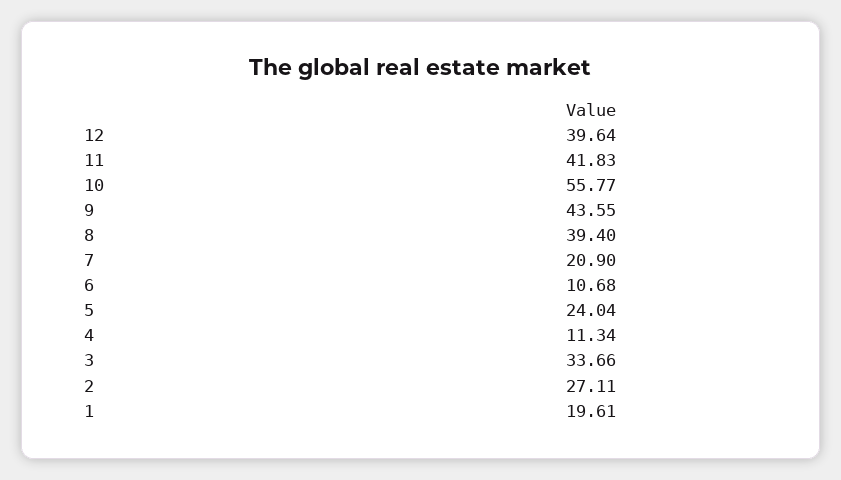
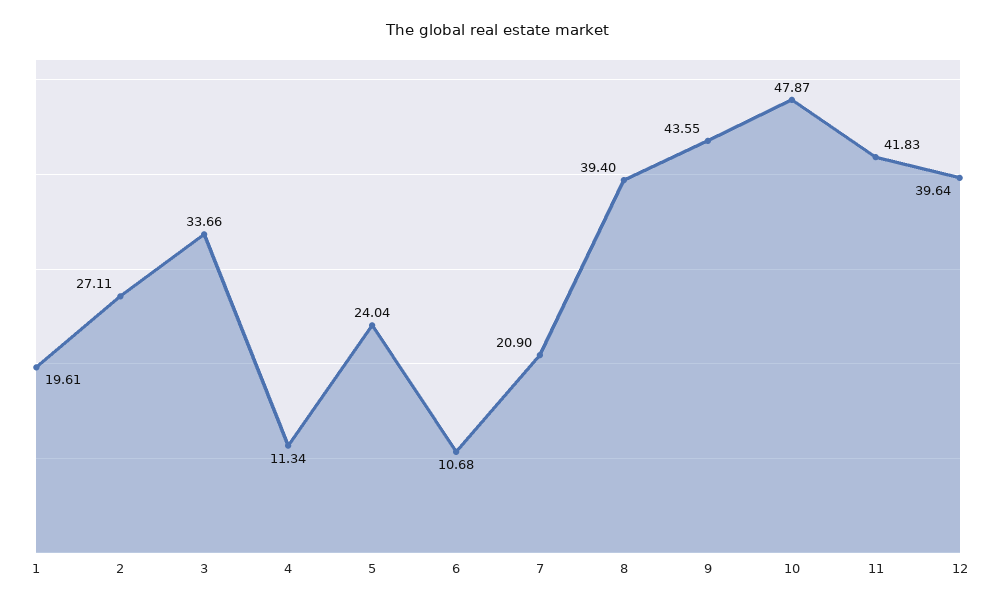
10: 55.77 -> 47.87

